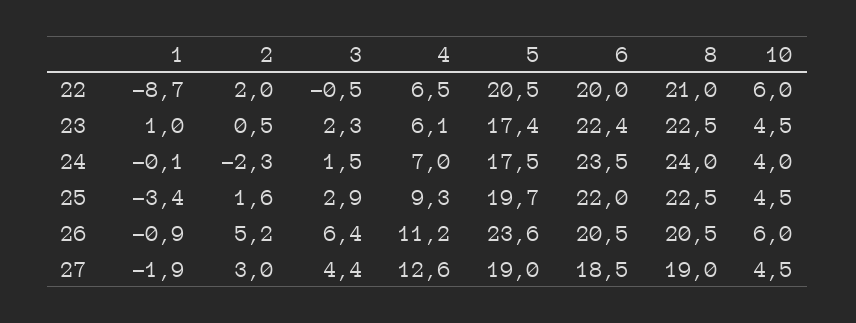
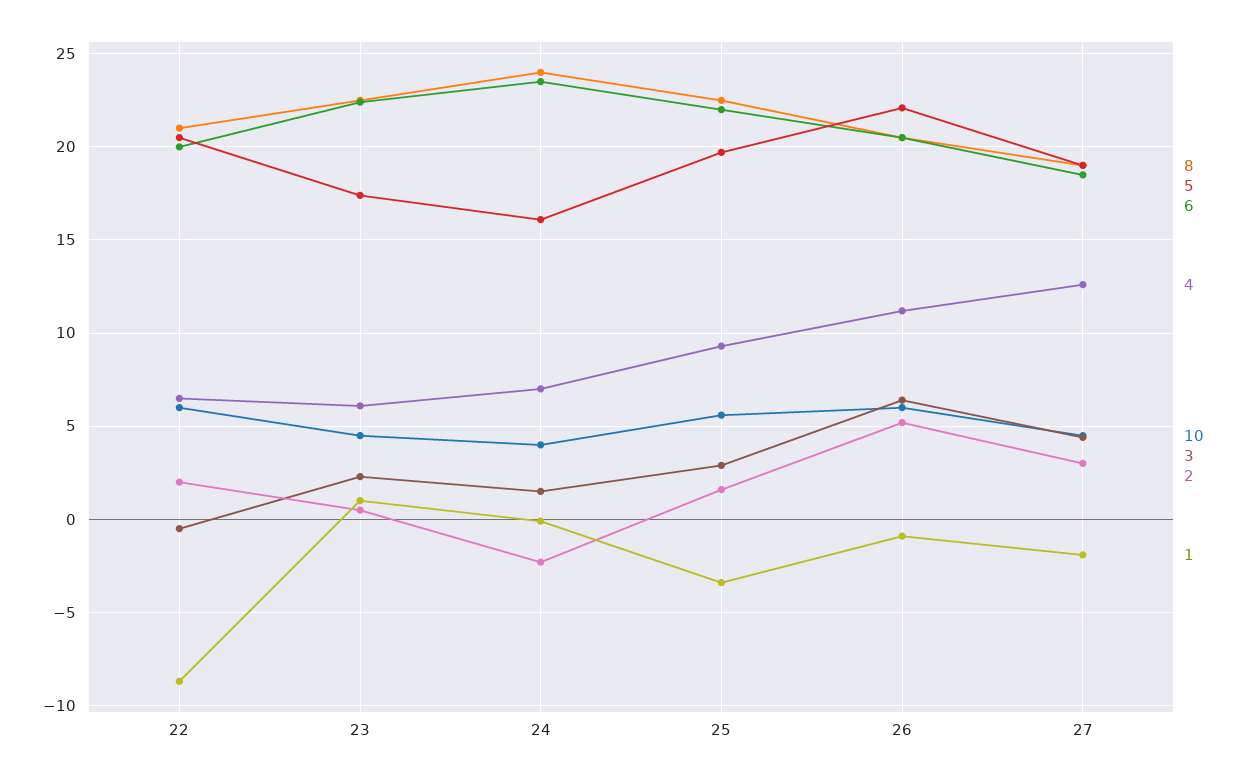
5, 24: 17.5 -> 16
10, 25: 4.5 -> 5.5
5, 26: 23.6 -> 22

